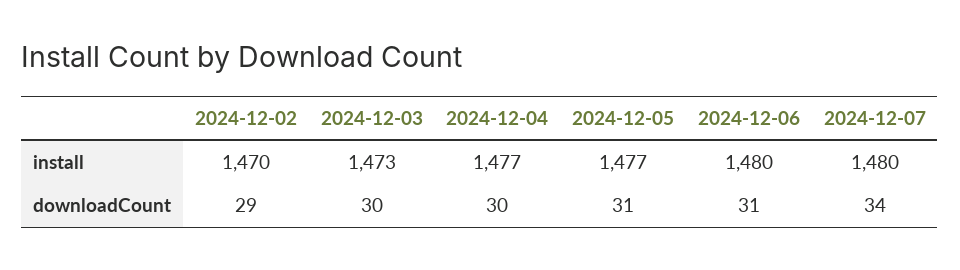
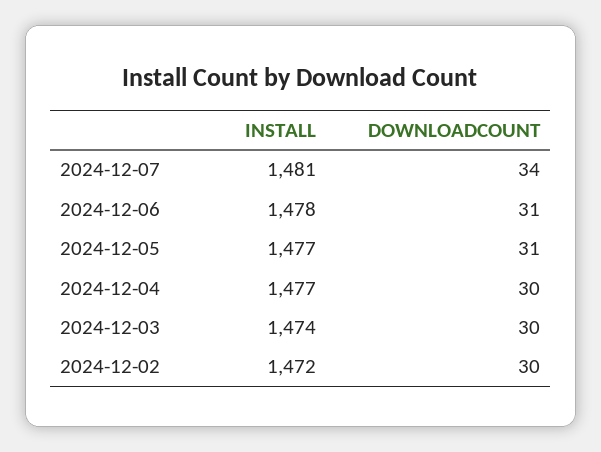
2024-12-02, install: 1470 -> 1472
2024-12-03, install: 1473 -> 1474
2024-12-06, install: 1480 -> 1478
2024-12-07, install: 1480 -> 1481
2024-12-02, downloadCount: 29 -> 30

